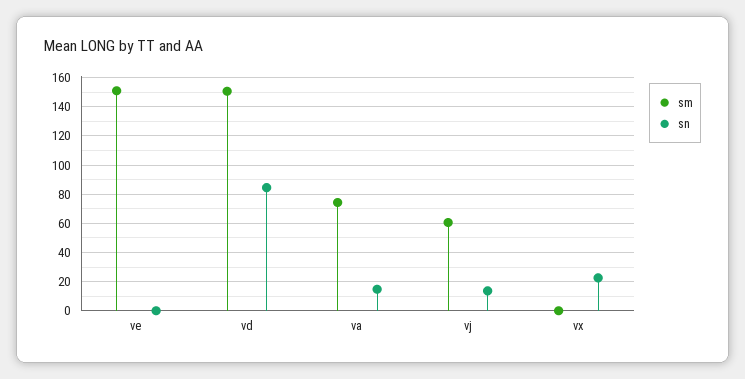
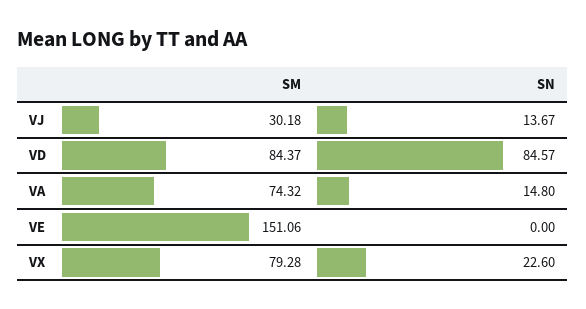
sm, vd: 150 -> 84.37
sm, vj: 60 -> 30.18
sm, vx: 0 -> 79.28

